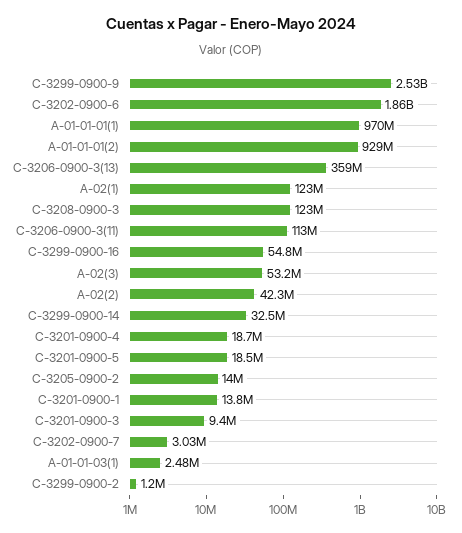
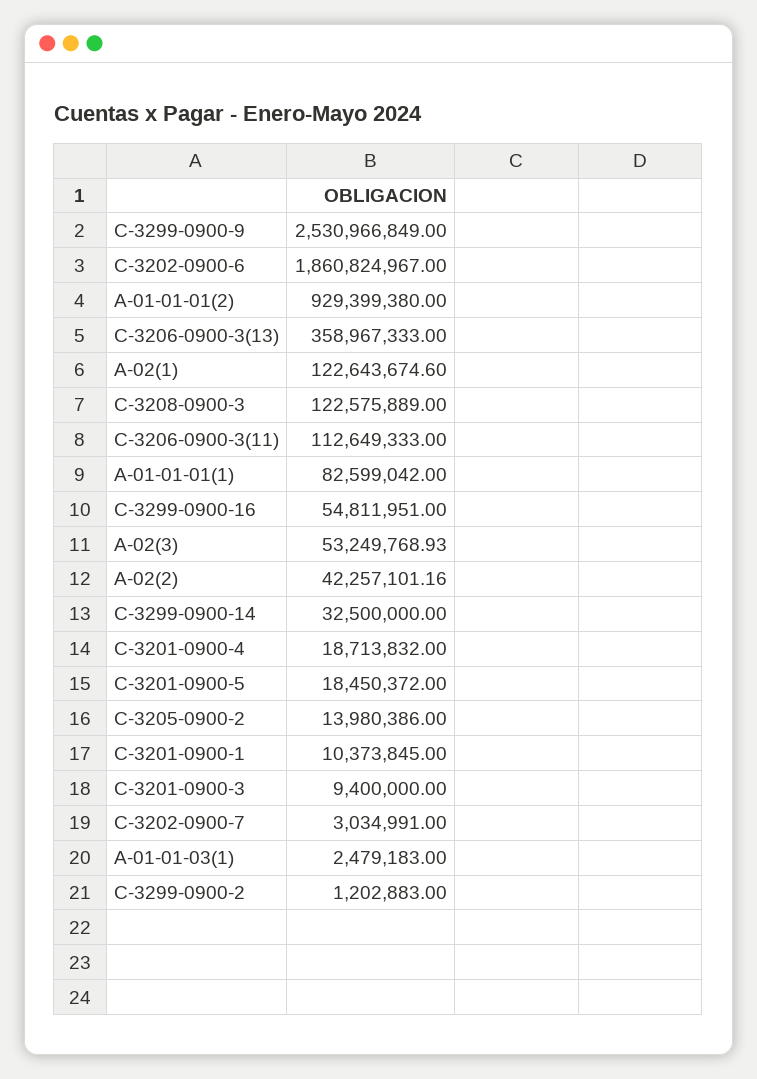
A-01-01-01(1): 970000000 -> 82599042
C-3201-0900-1: 13800000 -> 10373845

